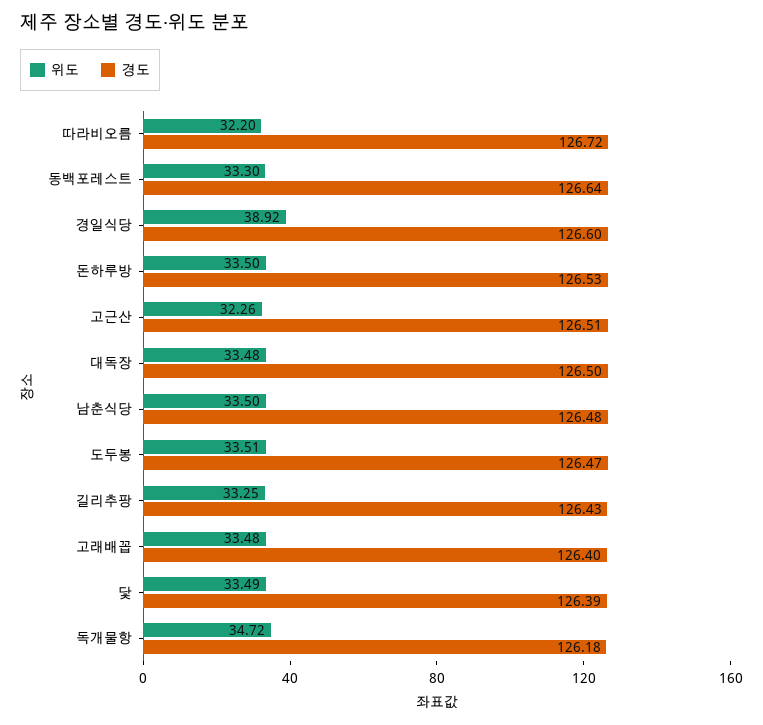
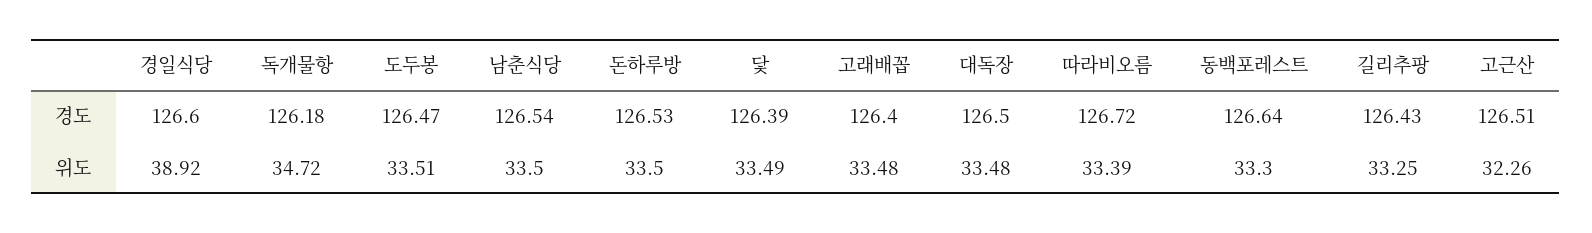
위도, 따라비오름: 32.2 -> 33.39
경도, 남춘식당: 126.48 -> 126.54

